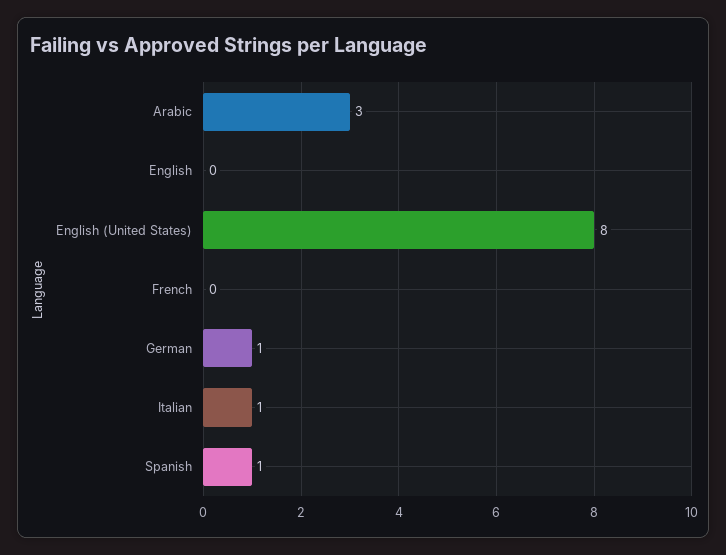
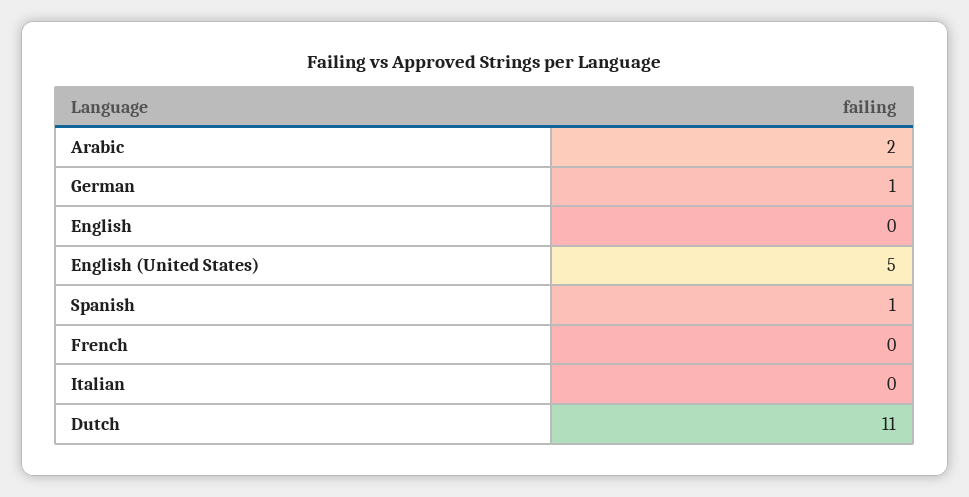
Arabic: 3 -> 2
English (United States): 8 -> 5
Italian: 1 -> 0
Dutch: none -> 11

